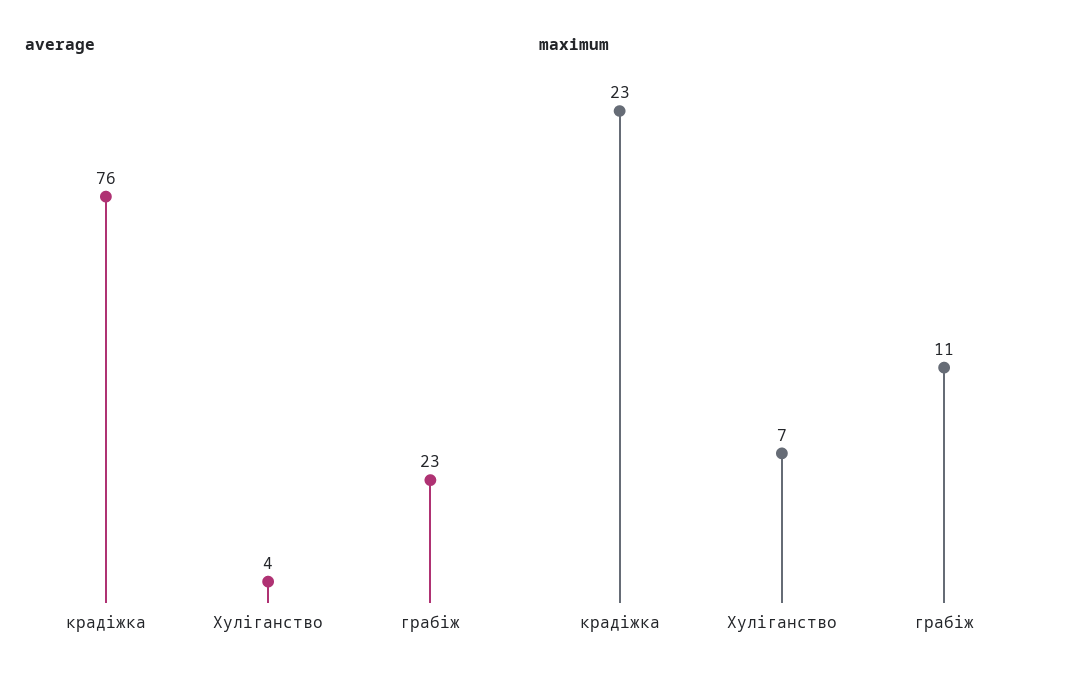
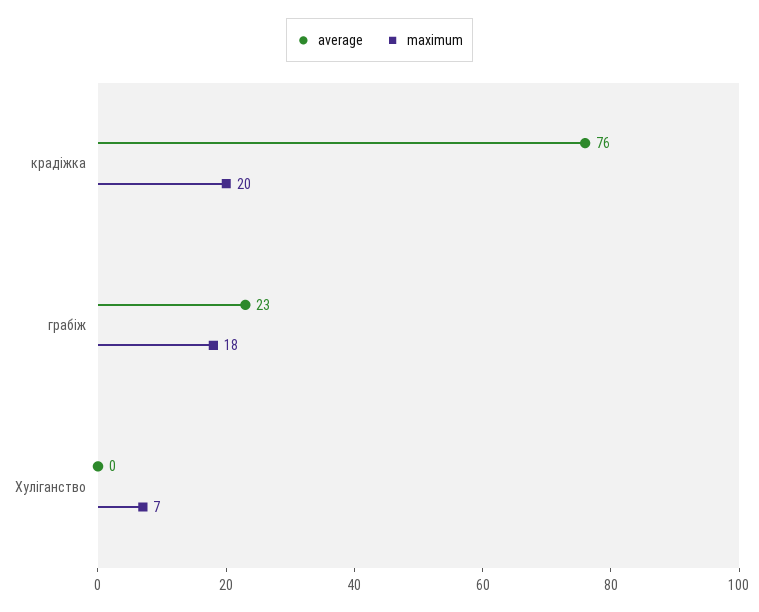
average, Хуліганство: 4 -> 0
maximum, крадіжка: 23 -> 20
maximum, грабіж: 11 -> 18

